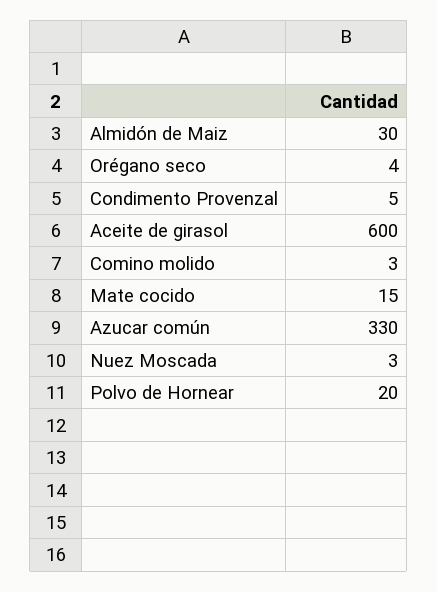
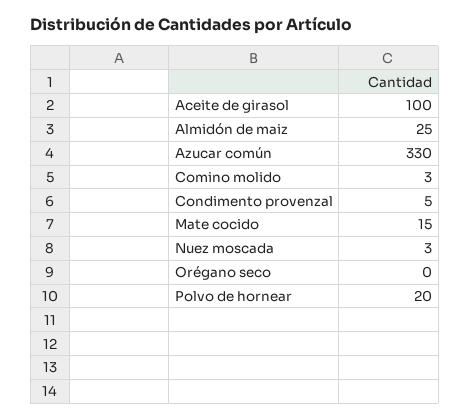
Almidón de Maiz: 30 -> 25
Orégano seco: 4 -> 0
Aceite de girasol: 600 -> 100

